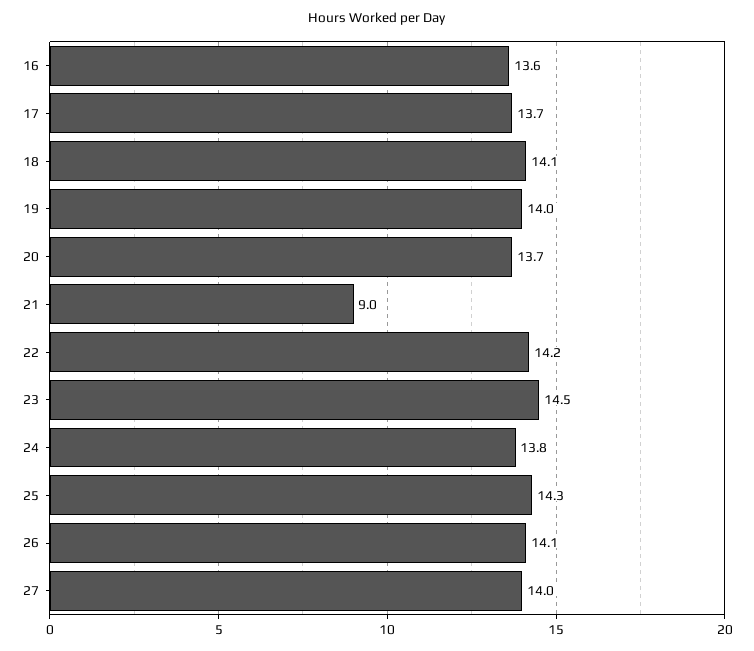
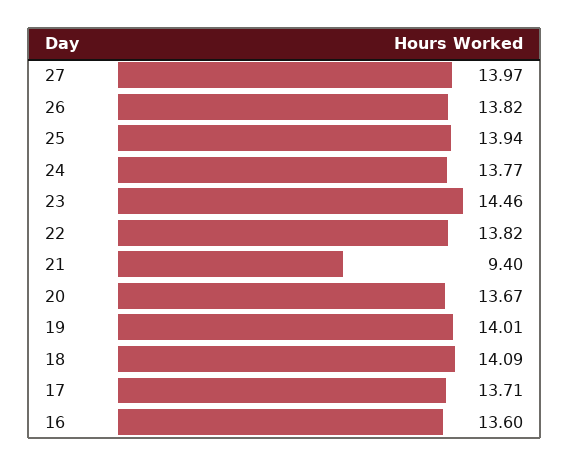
21: 9 -> 9.4
22: 14.2 -> 13.82
25: 14.3 -> 13.94
26: 14.1 -> 13.82

